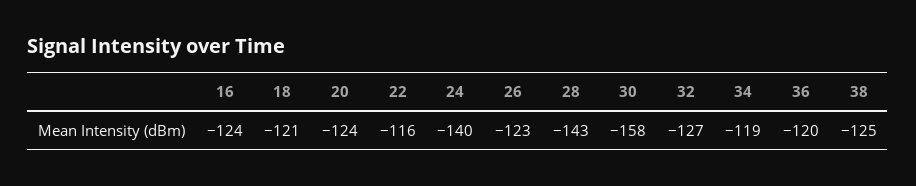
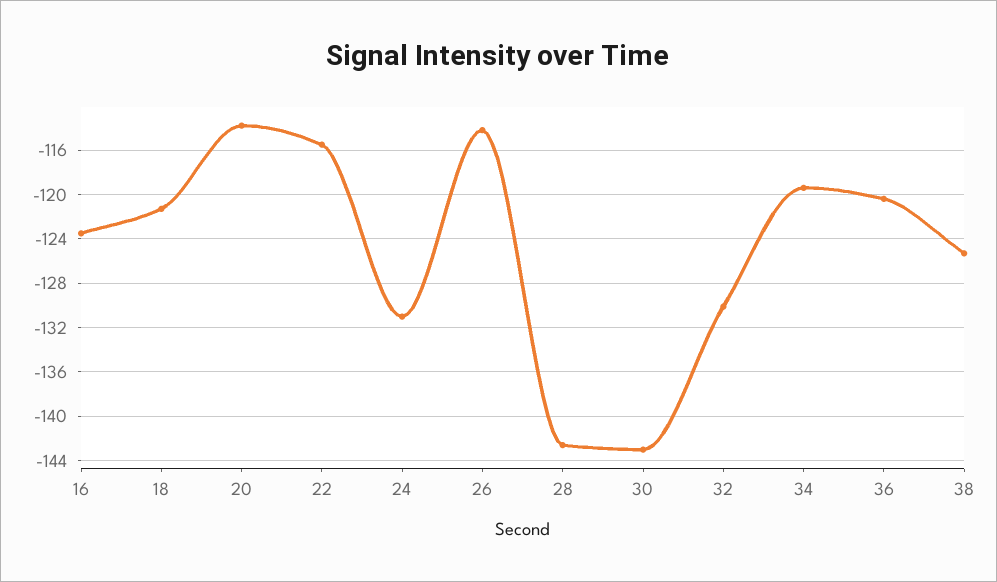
20: -124 -> -114
24: -140 -> -131
26: -123 -> -114
30: -158 -> -143
32: -127 -> -130

